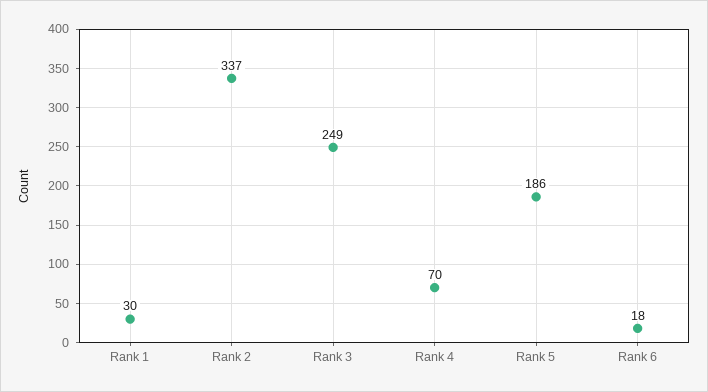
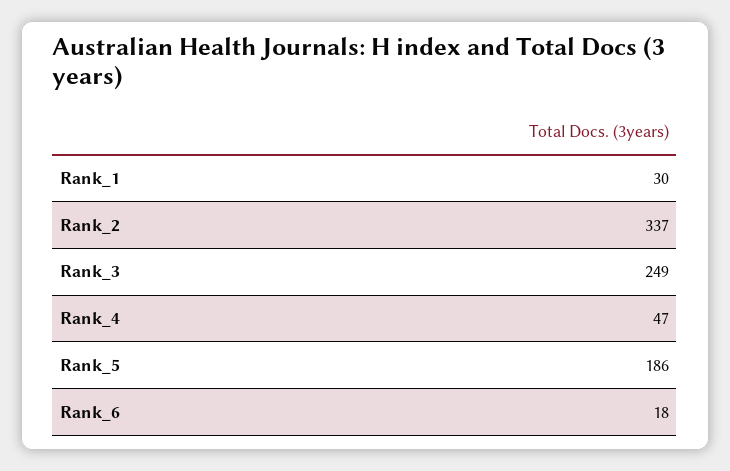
Rank 4: 70 -> 47

